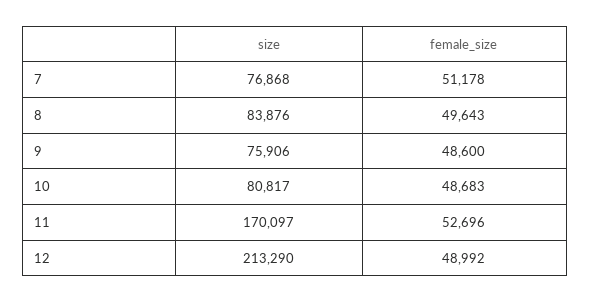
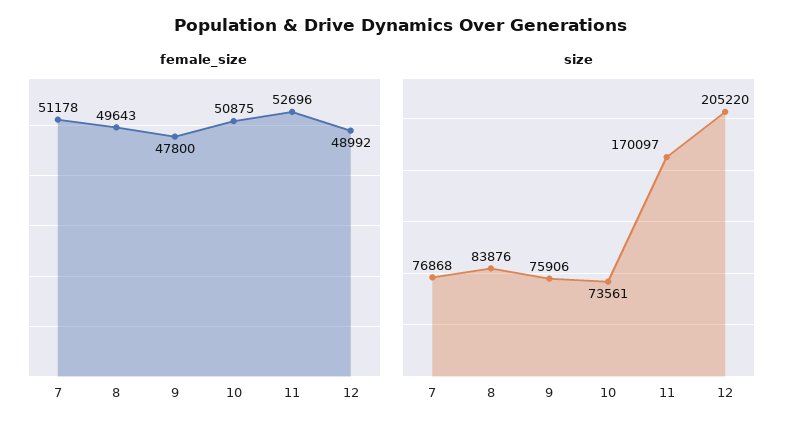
female_size, 9: 48600 -> 47800
size, 10: 80817 -> 73561
female_size, 10: 48683 -> 50875
size, 12: 213290 -> 205220

